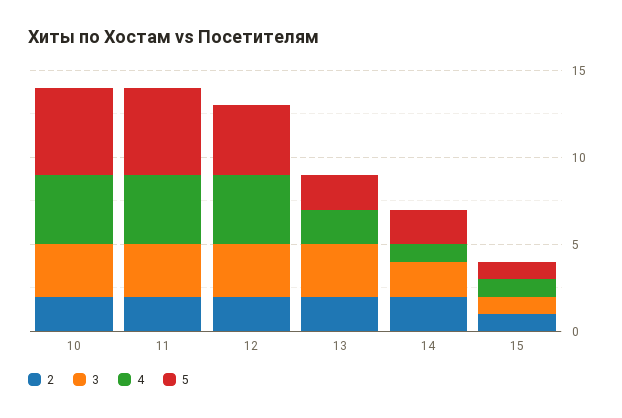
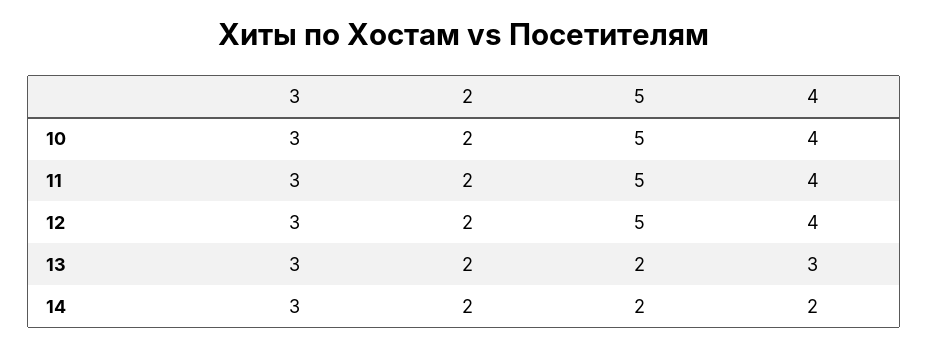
5, 12: 4 -> 5
4, 13: 2 -> 3
3, 14: 2 -> 3
4, 14: 1 -> 2
2, 15: 1 -> none
3, 15: 1 -> none
4, 15: 1 -> none
5, 15: 1 -> none

